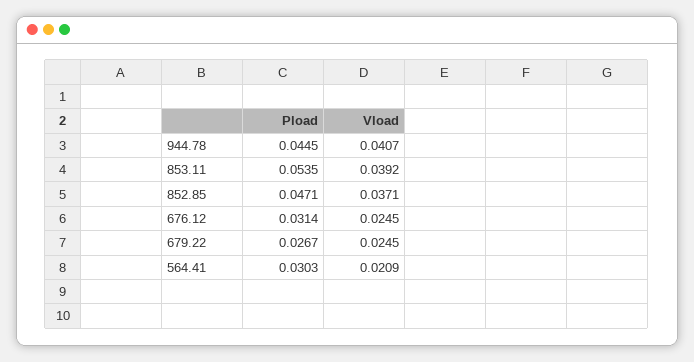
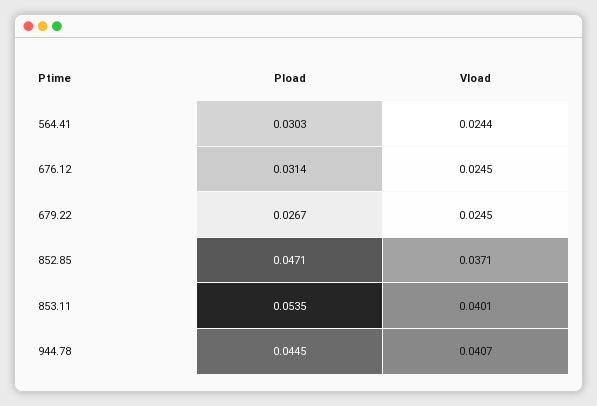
Vload, 853.11: 0.0392 -> 0.0401
Vload, 564.41: 0.0209 -> 0.0244

